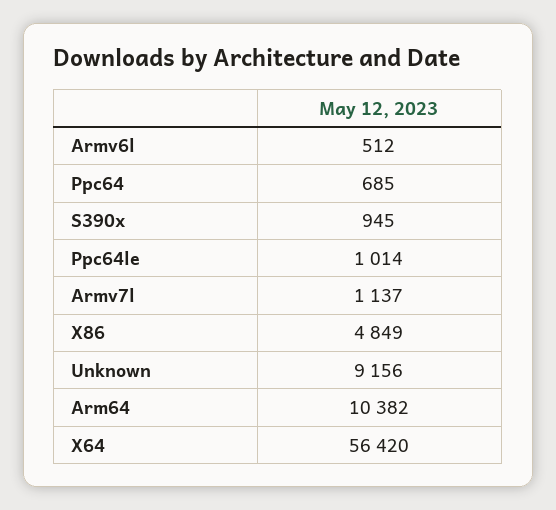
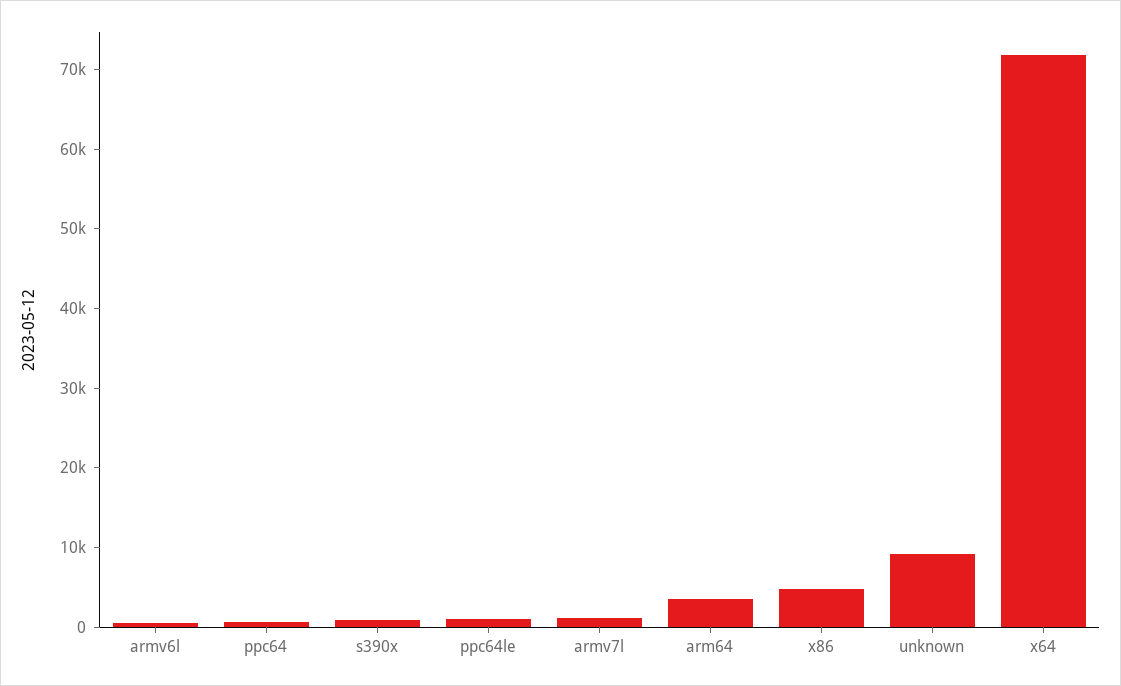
Arm64: 10382 -> 4000
X64: 56420 -> 72000

